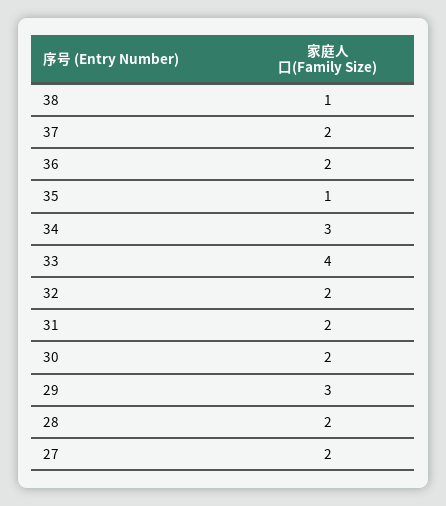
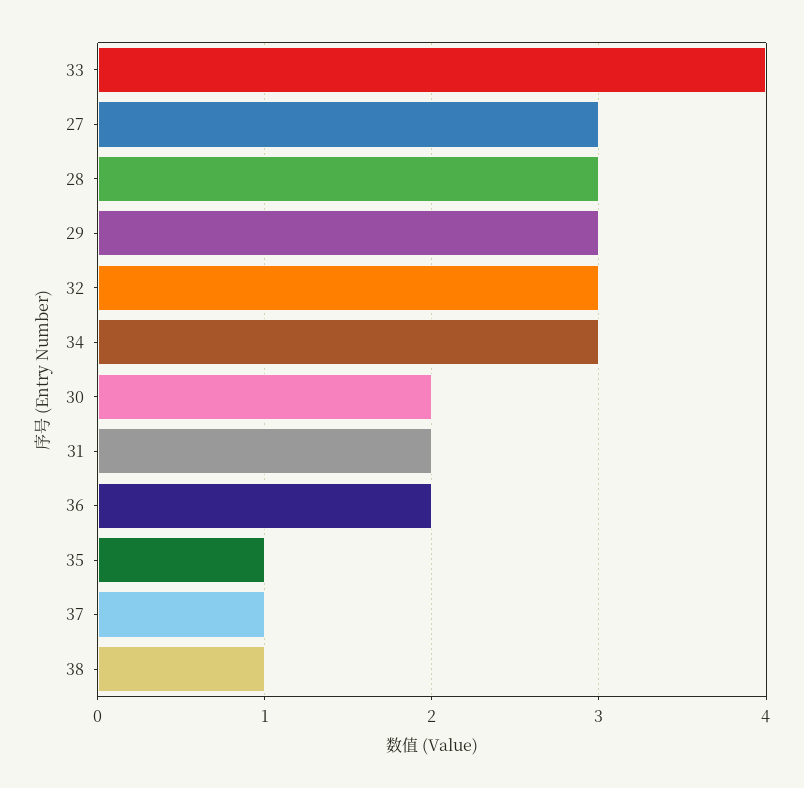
37: 2 -> 1
32: 2 -> 3
28: 2 -> 3
27: 2 -> 3

